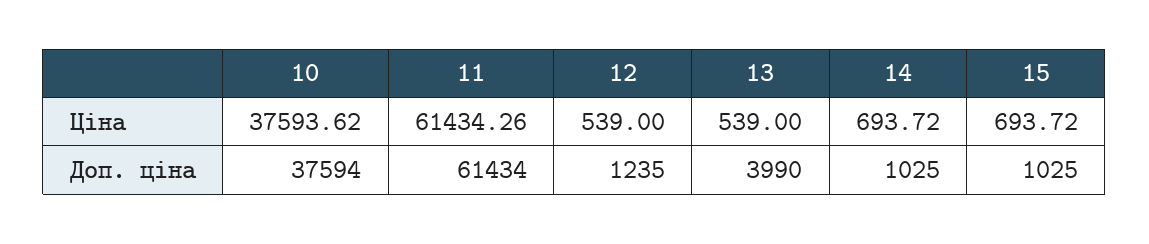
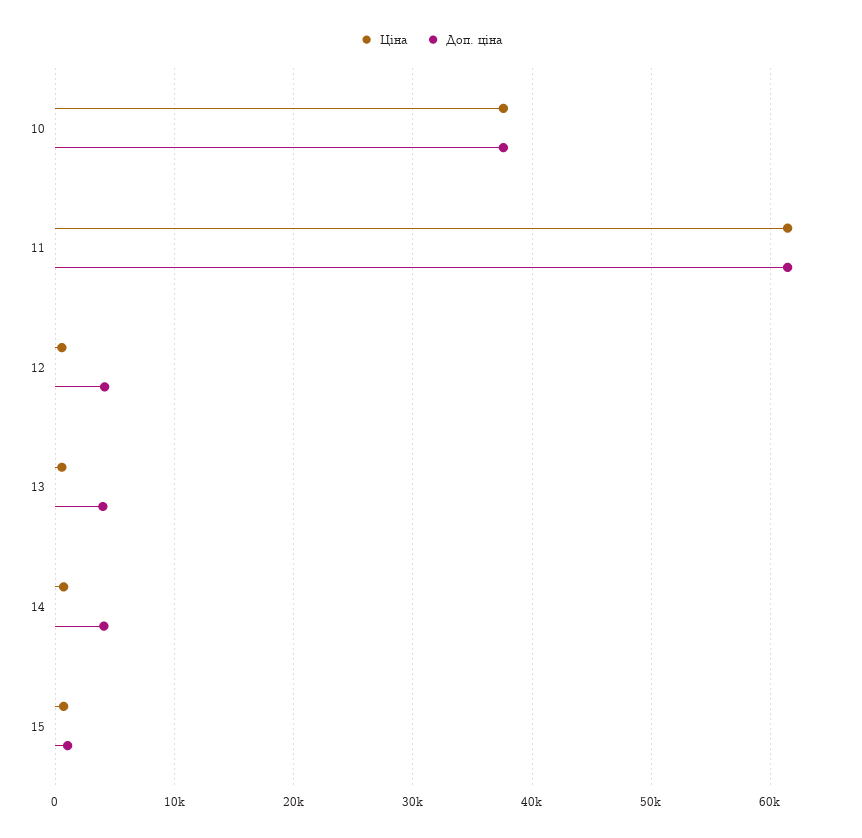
Доп. ціна, 12: 1235 -> 4000
Доп. ціна, 14: 1025 -> 4000

